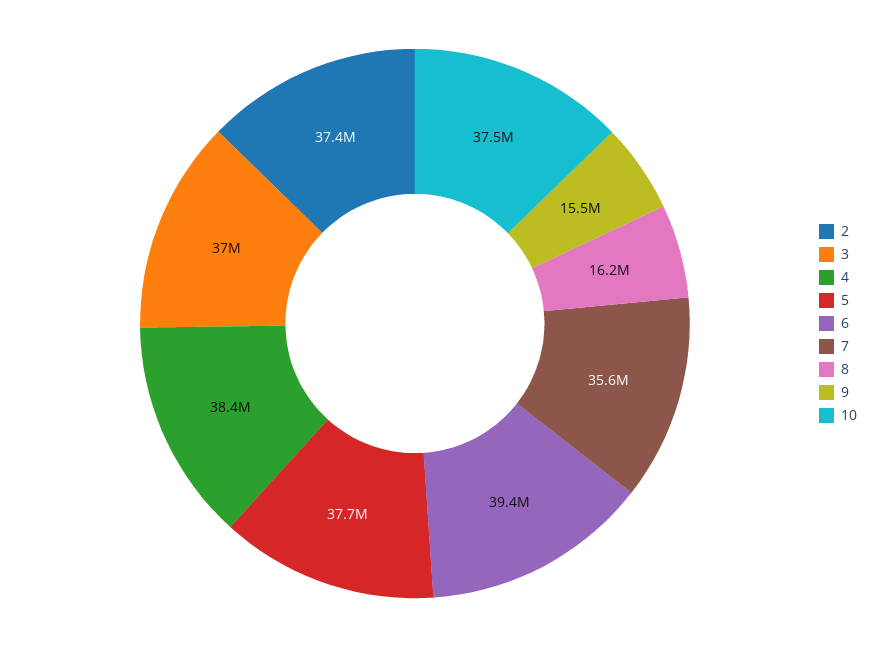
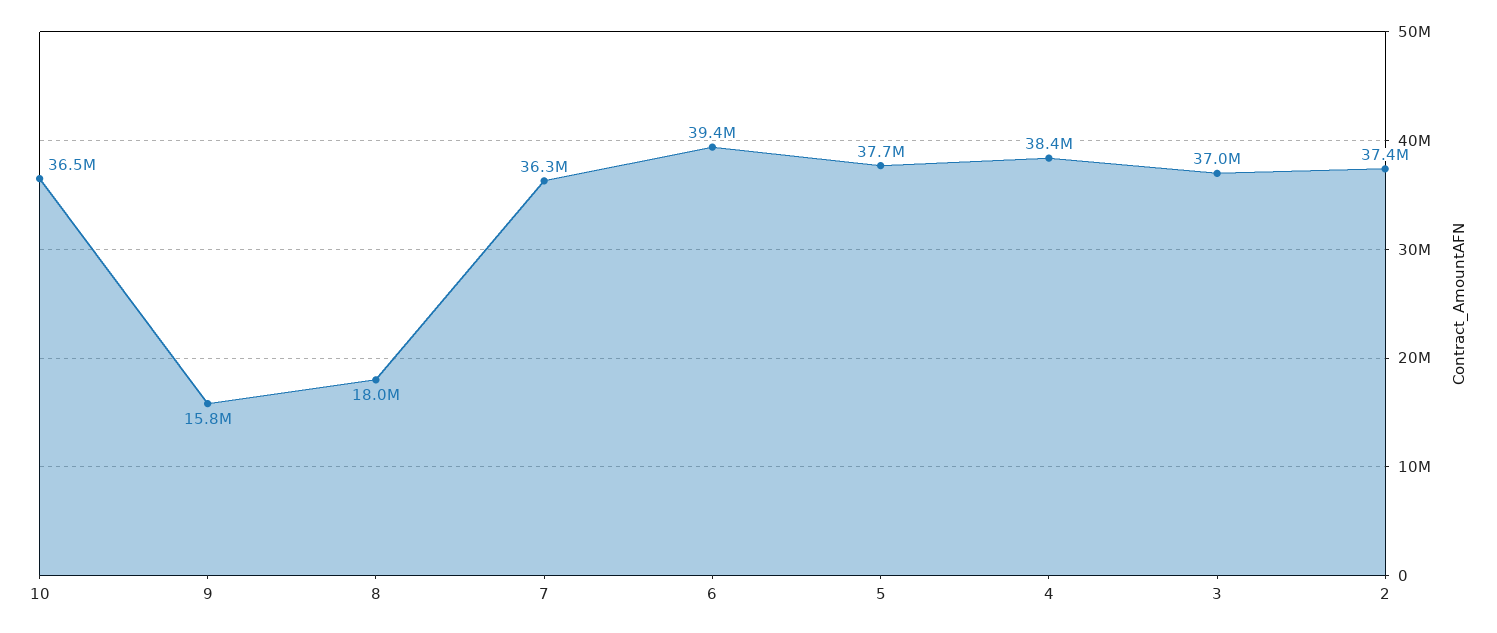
7: 35600000 -> 36300000
8: 16200000 -> 18000000
9: 15500000 -> 15800000
10: 37500000 -> 36500000

